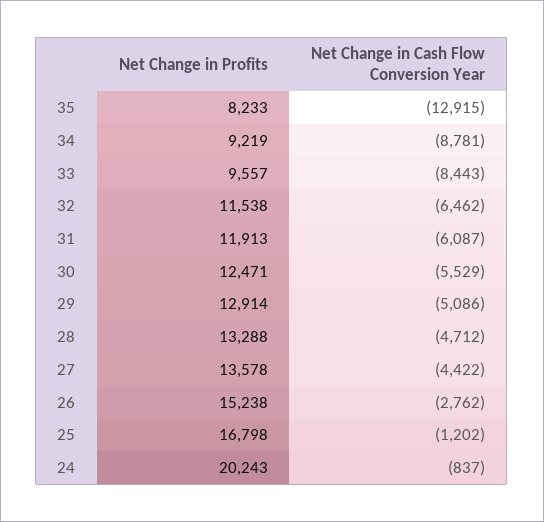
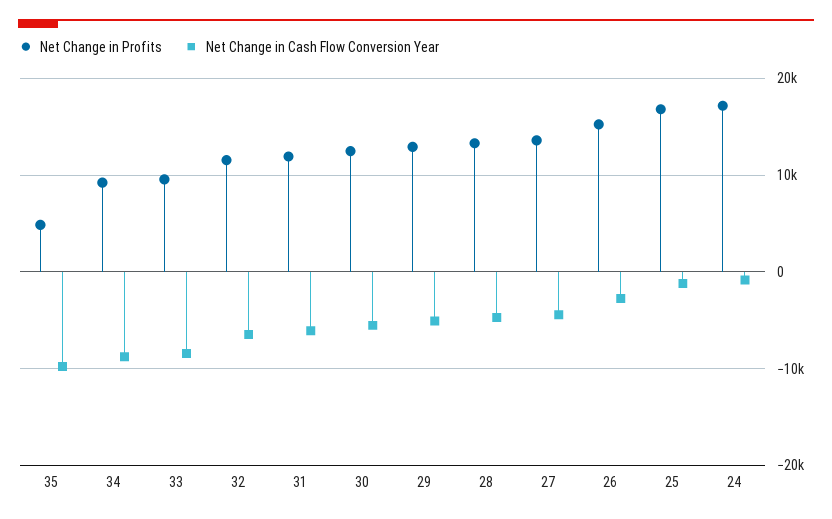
Net Change in Profits, 35: 8233 -> 5000
Net Change in Cash Flow Conversion Year, 35: -12915 -> -10000
Net Change in Profits, 24: 20243 -> 17000

